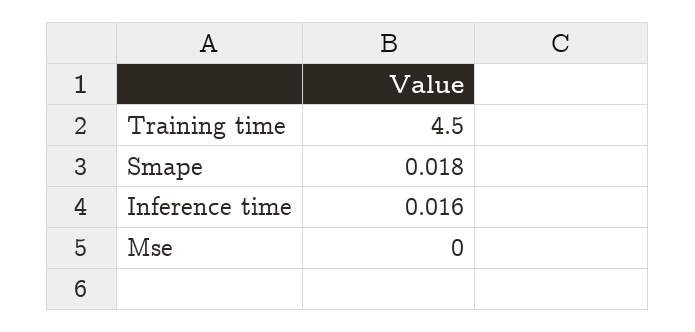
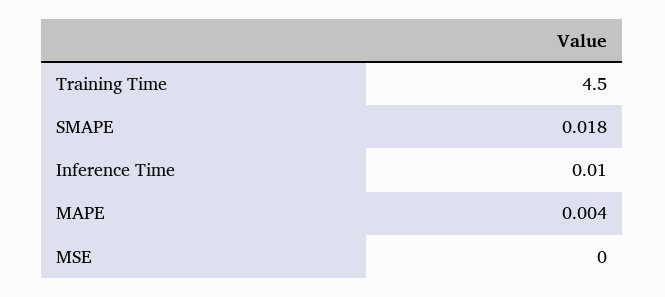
Inference time: 0.016 -> 0.01
MAPE: none -> 0.004

